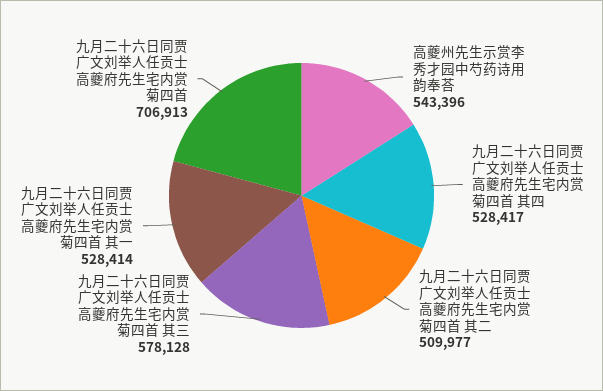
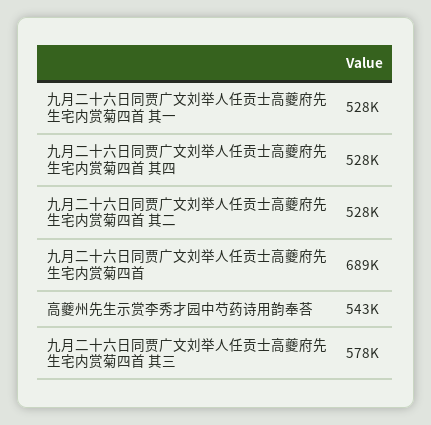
九月二十六日同贾广文刘举人任贡士高夔府先生宅内赏菊四首 其二: 509977 -> 528000
九月二十六日同贾广文刘举人任贡士高夔府先生宅内赏菊四首: 706913 -> 689000

